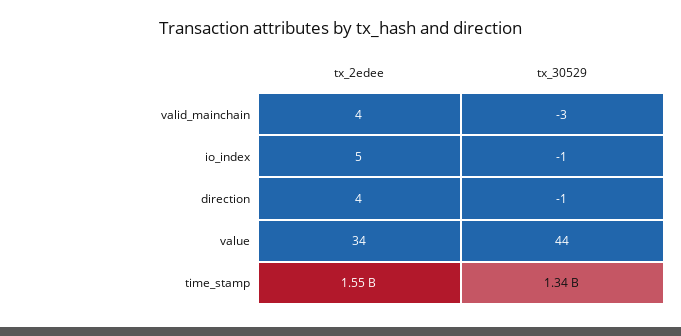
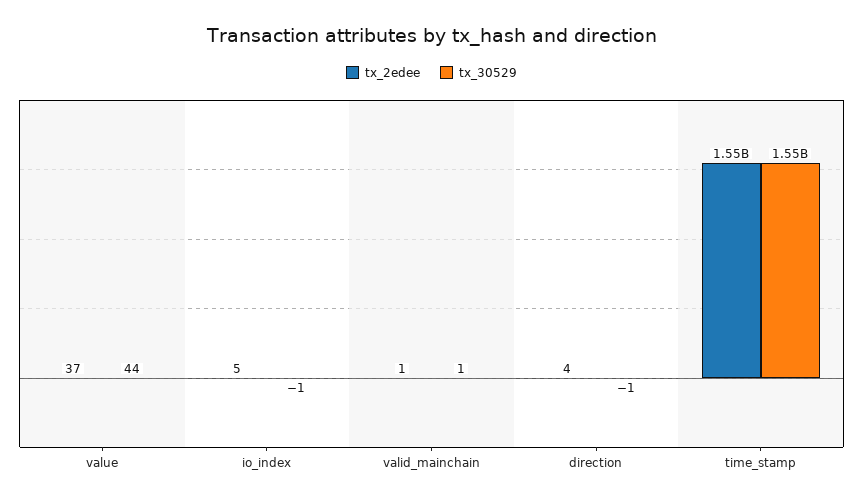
tx_2edee, valid_mainchain: 4 -> 1
tx_30529, valid_mainchain: -3 -> 1
tx_2edee, value: 34 -> 37
tx_30529, time_stamp: 1340000000 -> 1550000000

